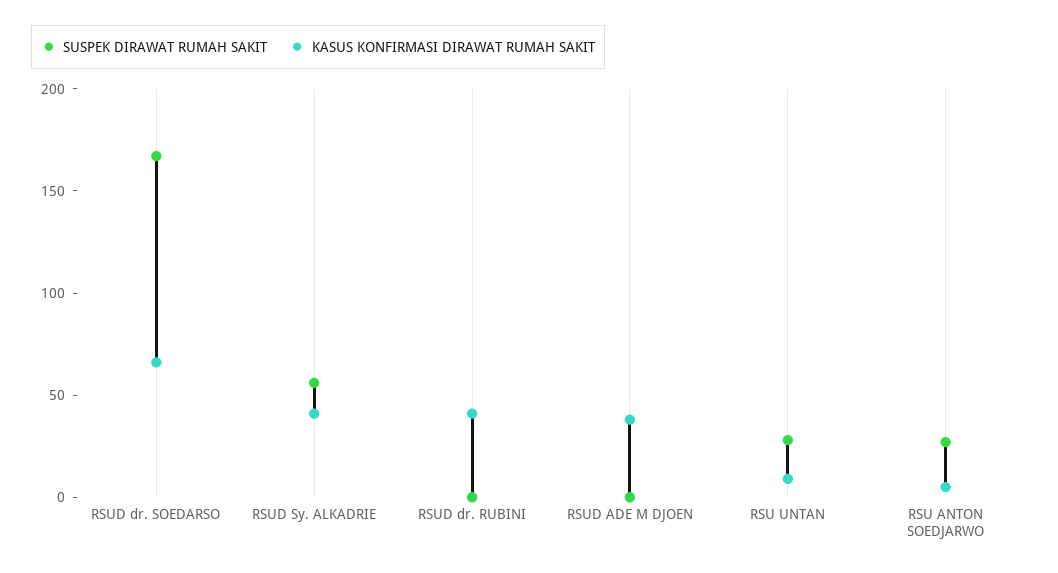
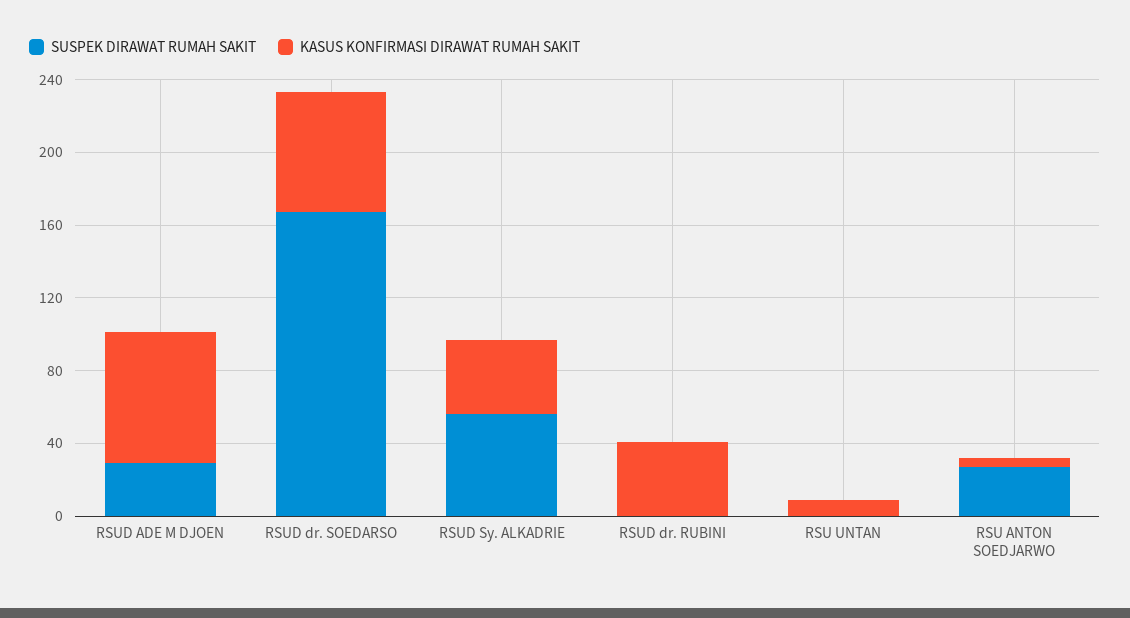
SUSPEK DIRAWAT RUMAH SAKIT, RSUD ADE M DJOEN: 0 -> 30
KASUS KONFIRMASI DIRAWAT RUMAH SAKIT, RSUD ADE M DJOEN: 40 -> 70
SUSPEK DIRAWAT RUMAH SAKIT, RSU UNTAN: 30 -> 0

